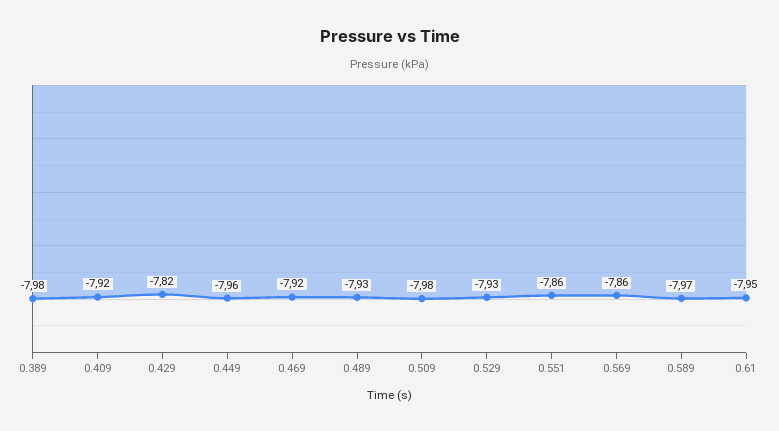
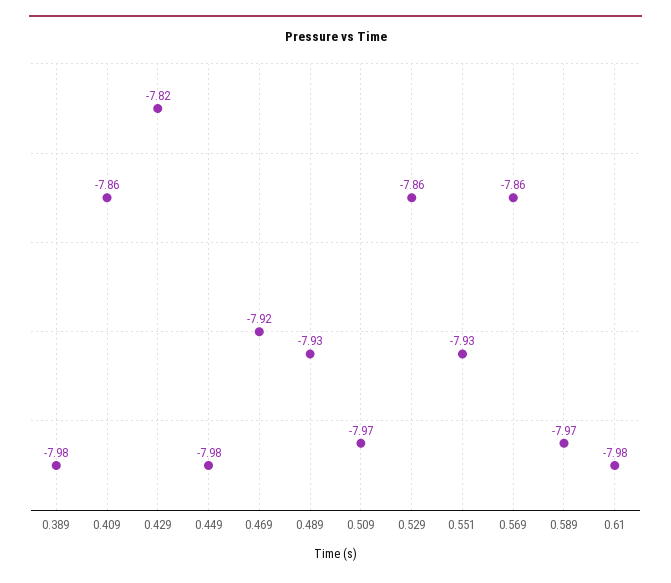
0.409: -7.92 -> -7.86
0.449: -7.96 -> -7.98
0.509: -7.98 -> -7.97
0.529: -7.93 -> -7.86
0.551: -7.86 -> -7.93
0.61: -7.95 -> -7.98

